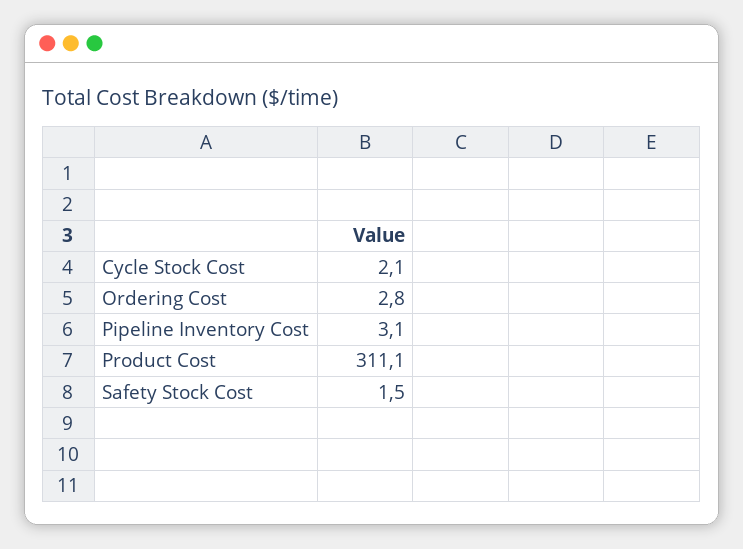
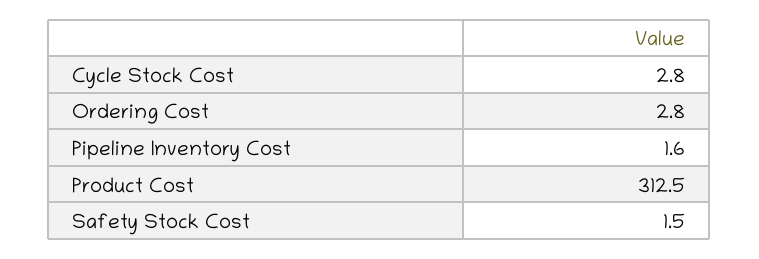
Cycle Stock Cost: 2.1 -> 2.8
Pipeline Inventory Cost: 3.1 -> 1.6
Product Cost: 311.1 -> 312.5

